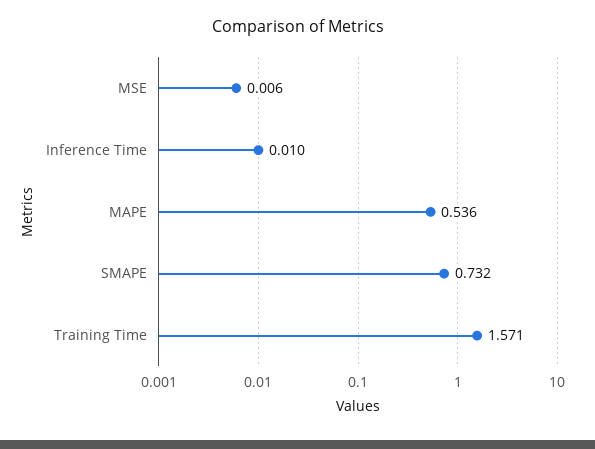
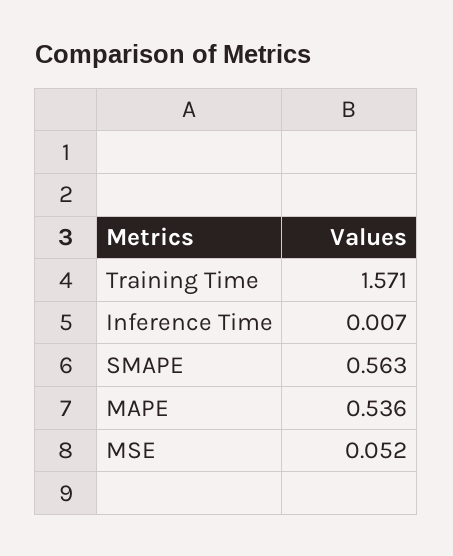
MSE: 0.006 -> 0.052
Inference Time: 0.01 -> 0.007
SMAPE: 0.732 -> 0.563

